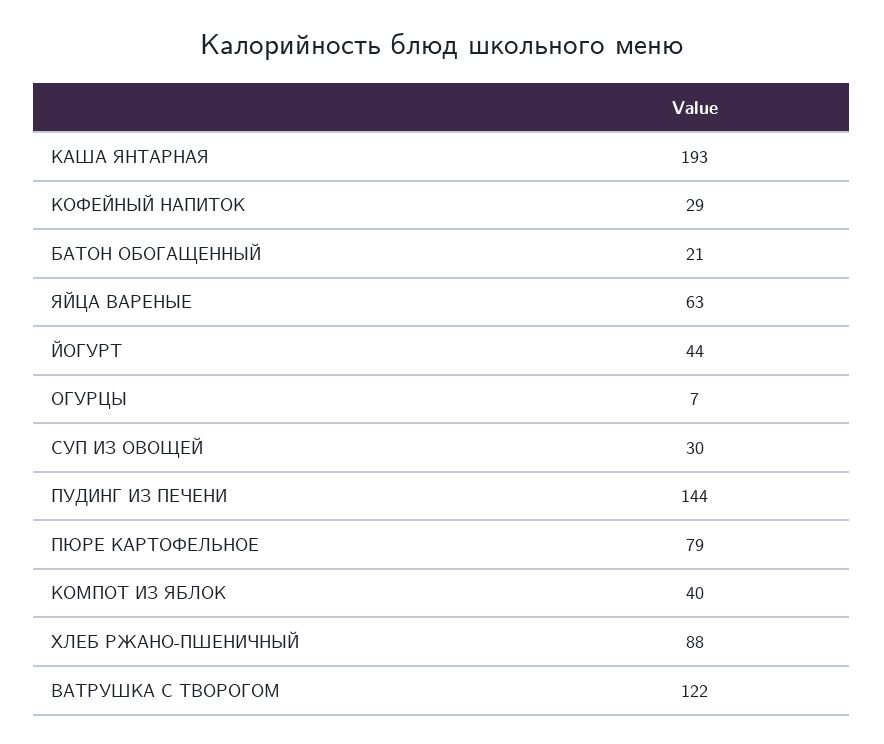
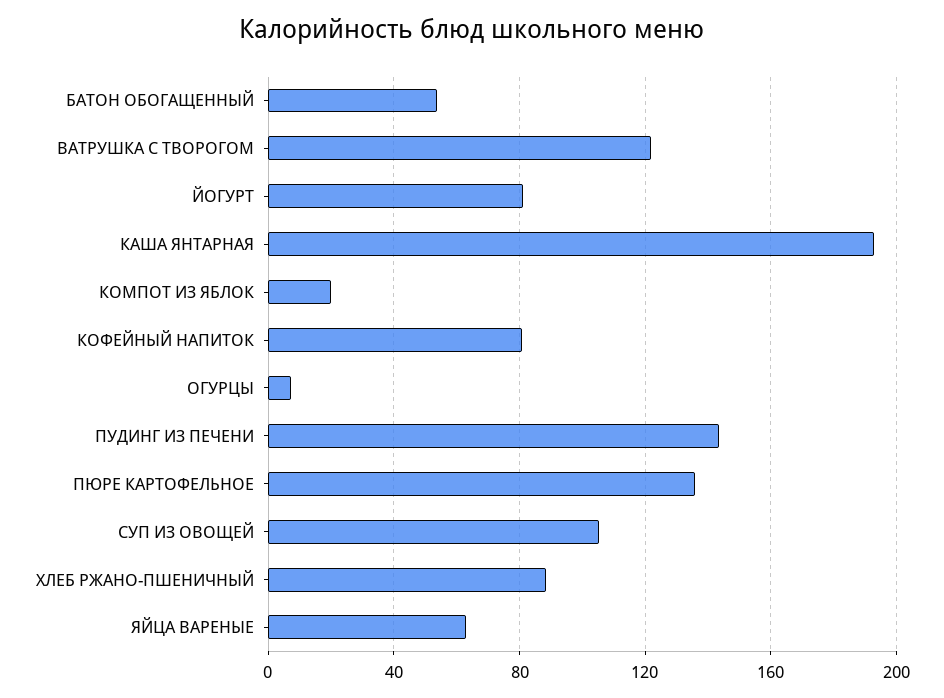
КОФЕЙНЫЙ НАПИТОК: 29 -> 80
БАТОН ОБОГАЩЕННЫЙ: 21 -> 55
ЙОГУРТ: 44 -> 80
СУП ИЗ ОВОЩЕЙ: 30 -> 105
ПЮРЕ КАРТОФЕЛЬНОЕ: 79 -> 135
КОМПОТ ИЗ ЯБЛОК: 40 -> 20

